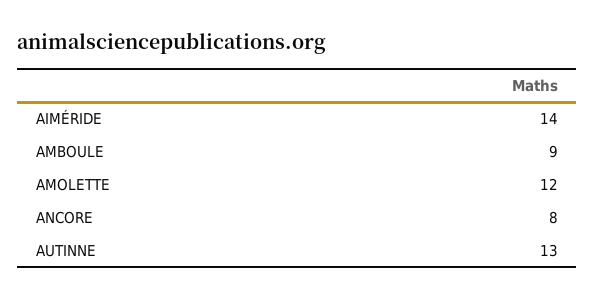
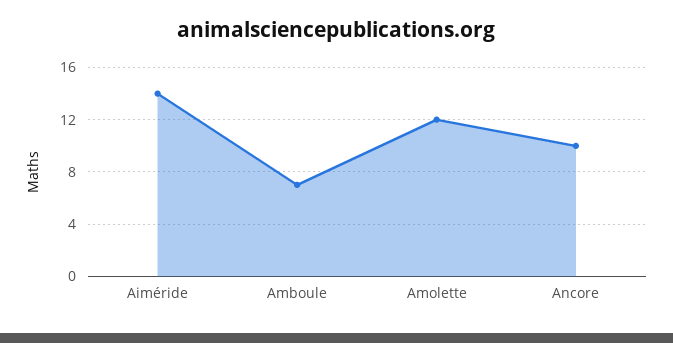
AMBOULE: 9 -> 7
ANCORE: 8 -> 10
AUTINNE: 13 -> none

